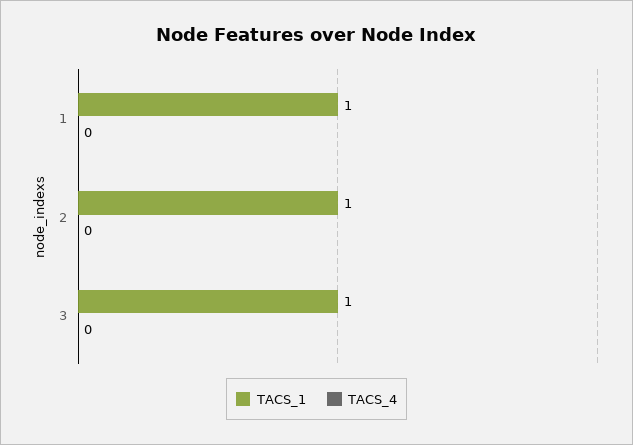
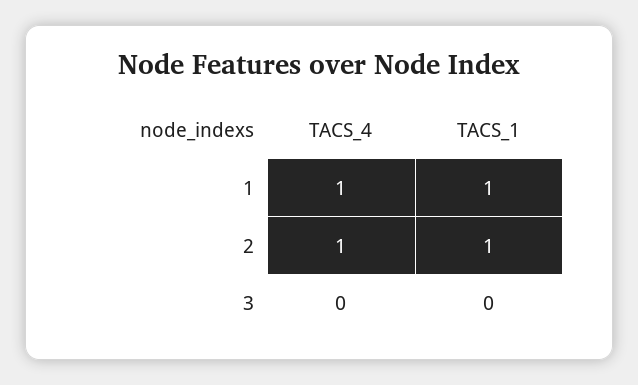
TACS_4, 1: 0 -> 1
TACS_4, 2: 0 -> 1
TACS_1, 3: 1 -> 0

